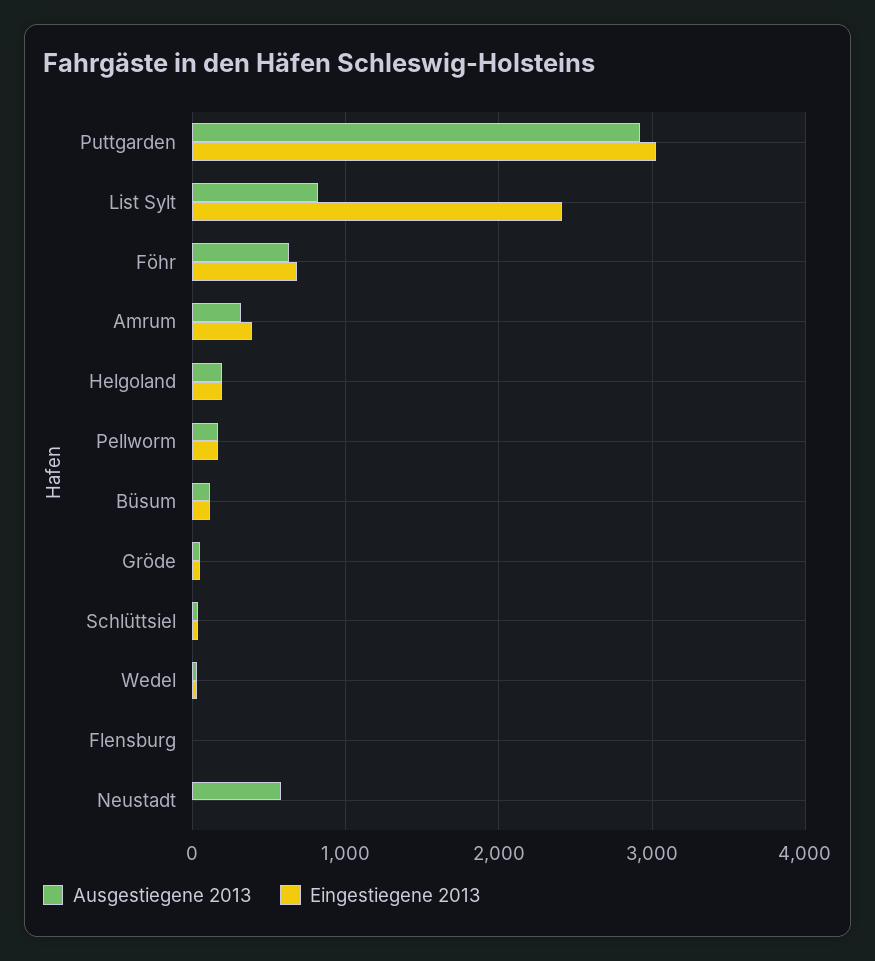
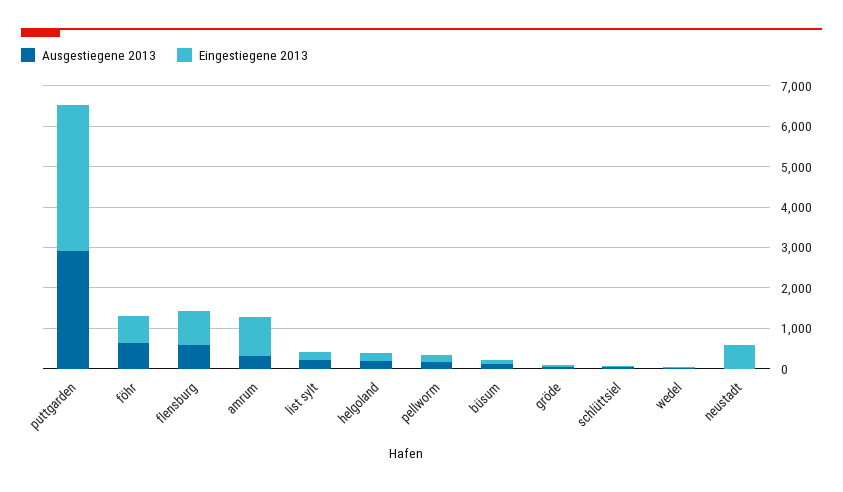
Eingestiegene 2013, Puttgarden: 3000 -> 3600
Ausgestiegene 2013, List Sylt: 800 -> 200
Eingestiegene 2013, List Sylt: 2400 -> 200
Eingestiegene 2013, Amrum: 400 -> 1000
Ausgestiegene 2013, Flensburg: 0 -> 600
Eingestiegene 2013, Flensburg: 0 -> 800
Ausgestiegene 2013, Neustadt: 600 -> 0
Eingestiegene 2013, Neustadt: 0 -> 600

